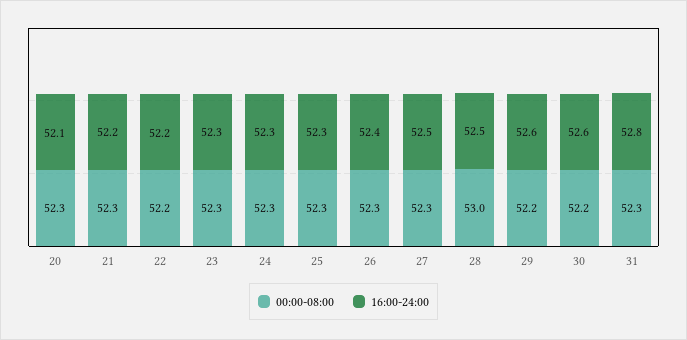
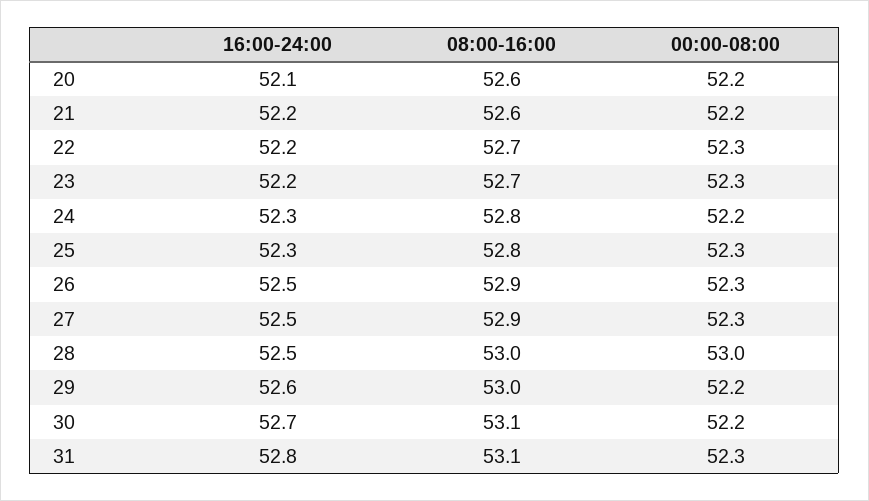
00:00-08:00, 20: 52.3 -> 52.2
00:00-08:00, 21: 52.3 -> 52.2
00:00-08:00, 22: 52.2 -> 52.3
16:00-24:00, 23: 52.3 -> 52.2
00:00-08:00, 24: 52.3 -> 52.2
16:00-24:00, 26: 52.4 -> 52.5
16:00-24:00, 30: 52.6 -> 52.7
08:00-16:00, 20: none -> 52.6
08:00-16:00, 21: none -> 52.6
08:00-16:00, 22: none -> 52.7
08:00-16:00, 23: none -> 52.7
08:00-16:00, 24: none -> 52.8
08:00-16:00, 25: none -> 52.8
08:00-16:00, 26: none -> 52.9
08:00-16:00, 27: none -> 52.9
08:00-16:00, 28: none -> 53
08:00-16:00, 29: none -> 53
08:00-16:00, 30: none -> 53.1
08:00-16:00, 31: none -> 53.1

